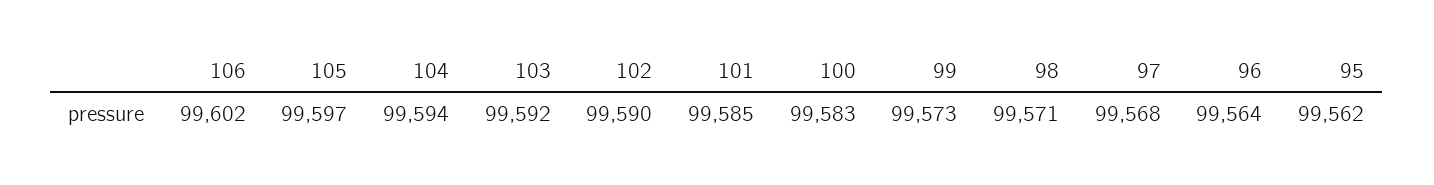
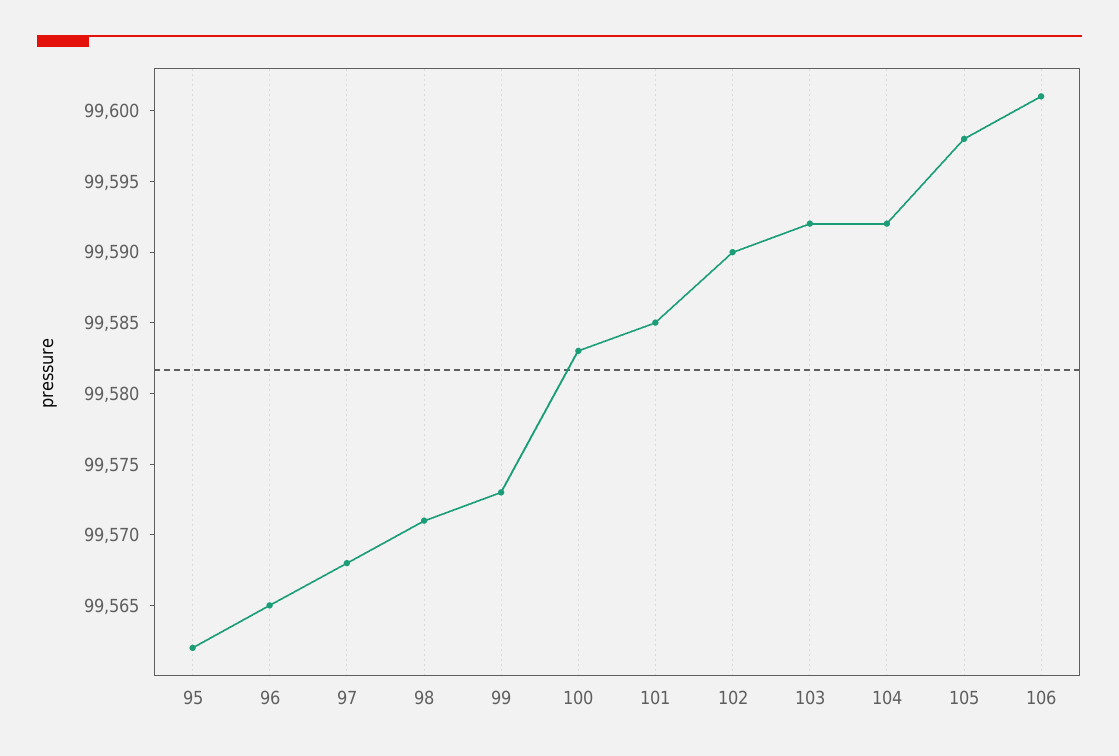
106: 99602 -> 99601
105: 99597 -> 99598
104: 99594 -> 99592
96: 99564 -> 99565

